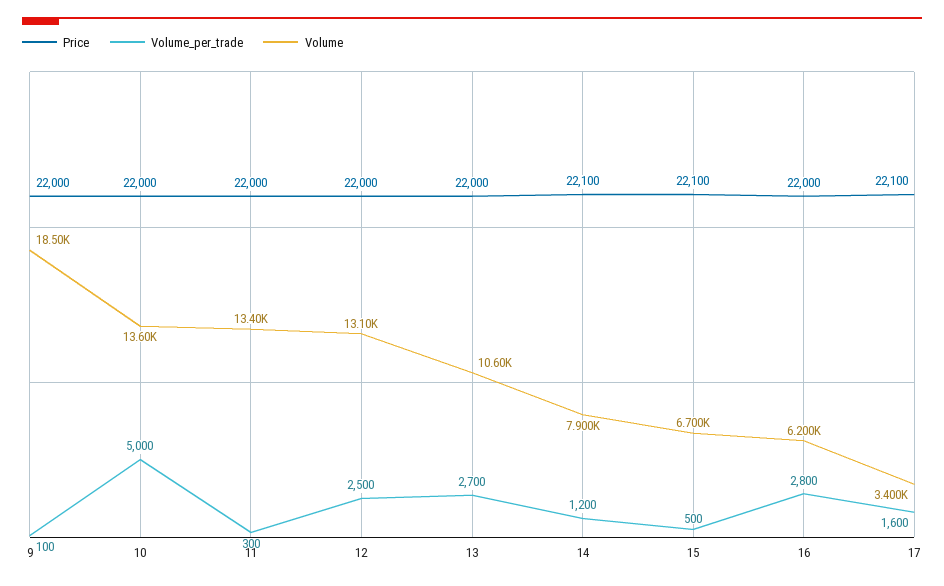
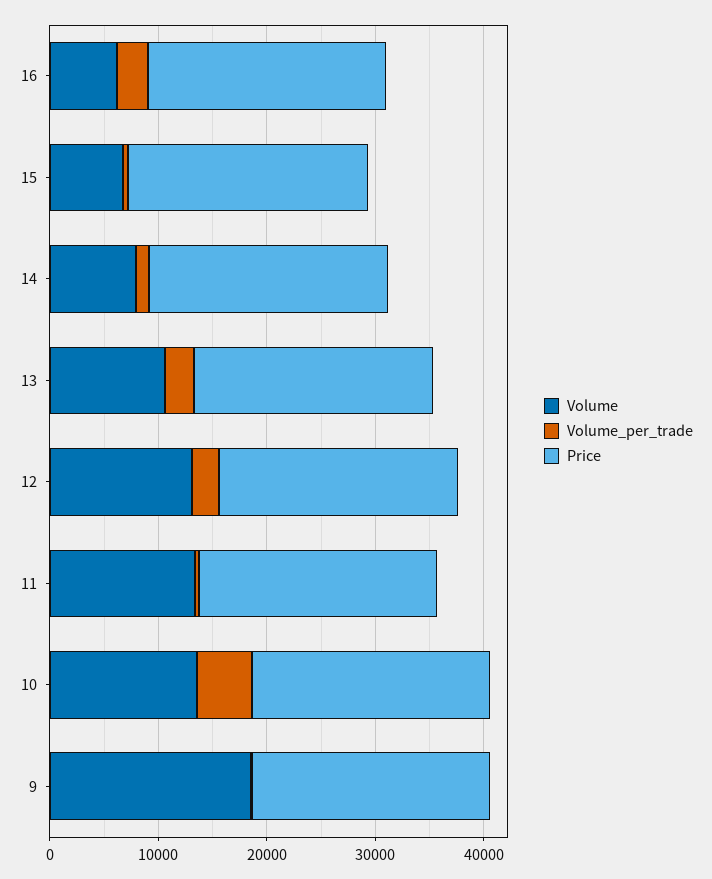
Price, 17: 22100 -> none
Volume_per_trade, 17: 1600 -> none
Volume, 17: 3400 -> none

